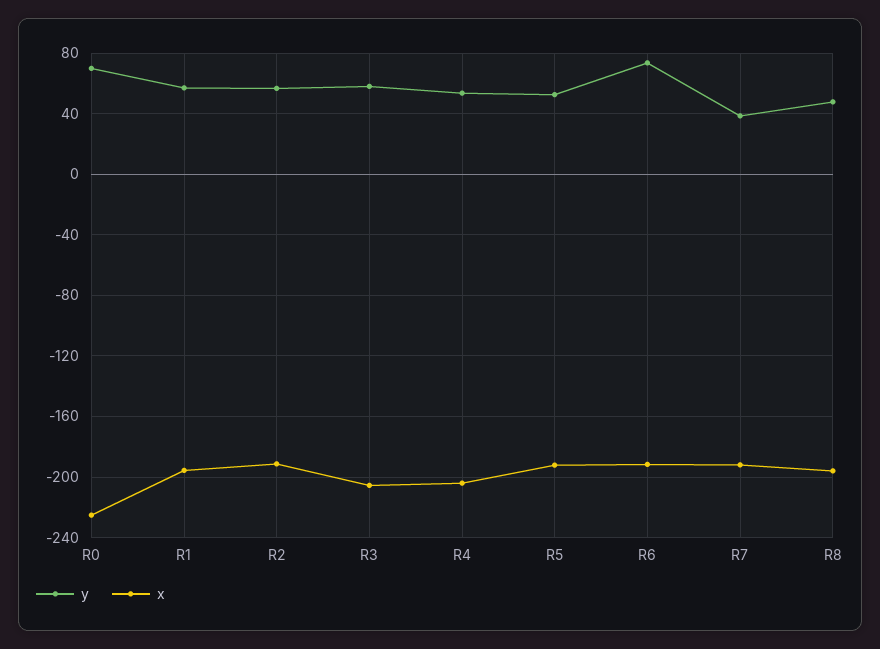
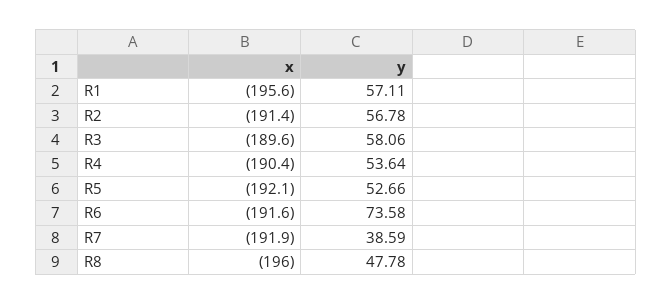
y, R0: 70 -> none
x, R0: -225 -> none
x, R3: -205 -> -189.6
x, R4: -205 -> -190.4

